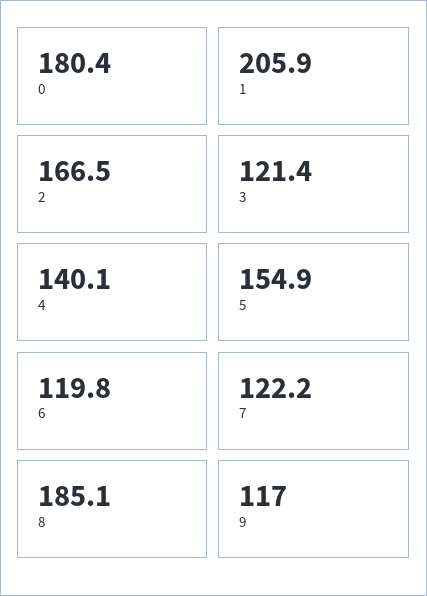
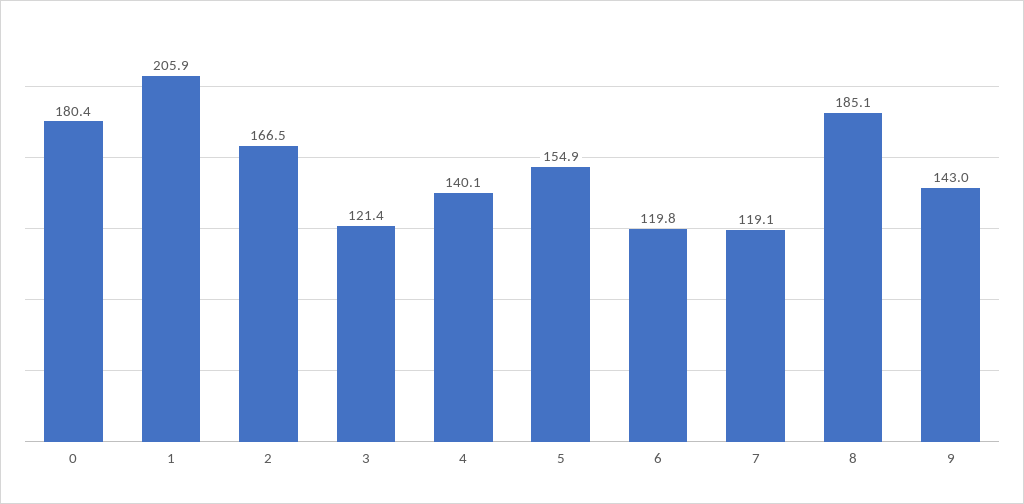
7: 122.2 -> 119.1
9: 117 -> 143

